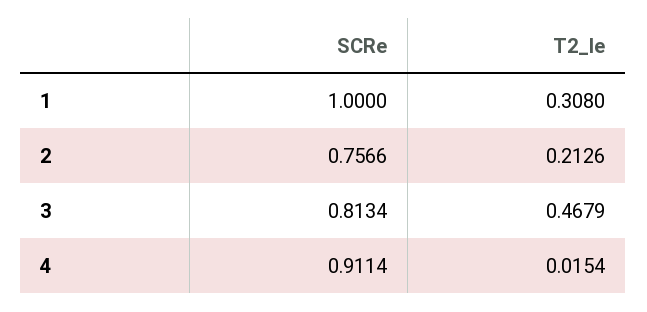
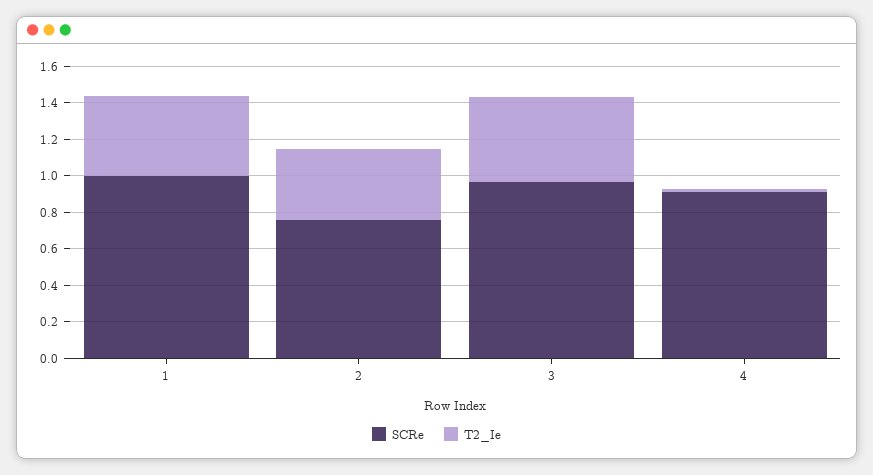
T2_Ie, 1: 0.308 -> 0.45
T2_Ie, 2: 0.2126 -> 0.4
SCRe, 3: 0.8134 -> 0.95

